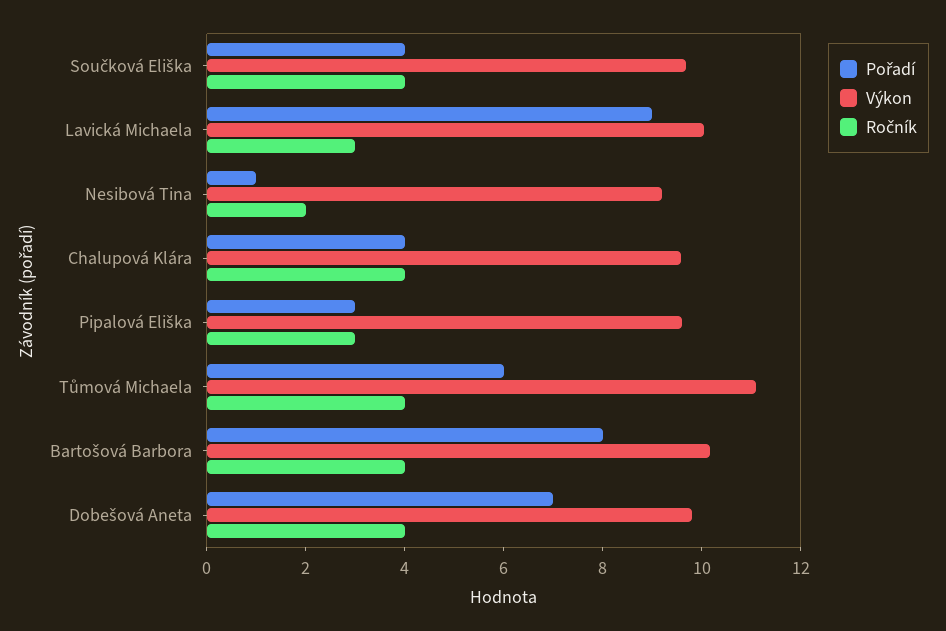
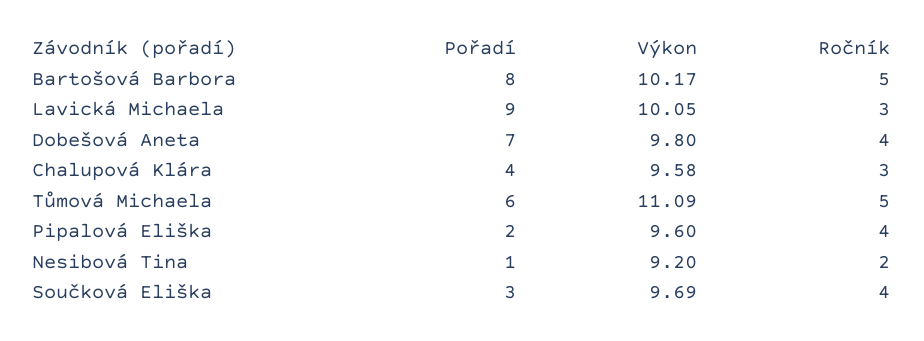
Pořadí, Součková Eliška: 4 -> 3
Ročník, Chalupová Klára: 4 -> 3
Pořadí, Pipalová Eliška: 3 -> 2
Ročník, Pipalová Eliška: 3 -> 4
Ročník, Tůmová Michaela: 4 -> 5
Ročník, Bartošová Barbora: 4 -> 5

